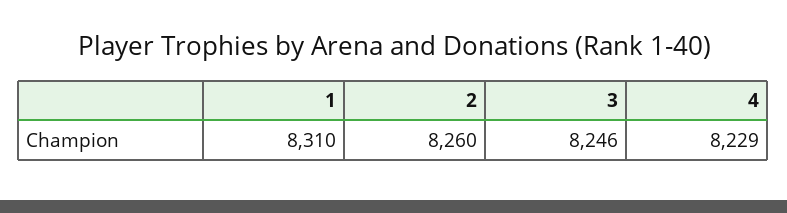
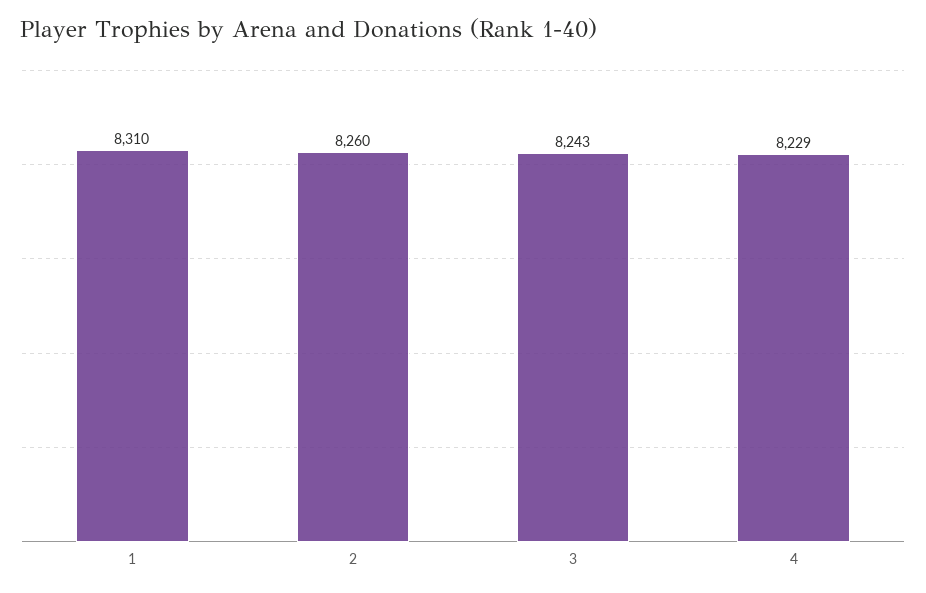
3: 8246 -> 8243

